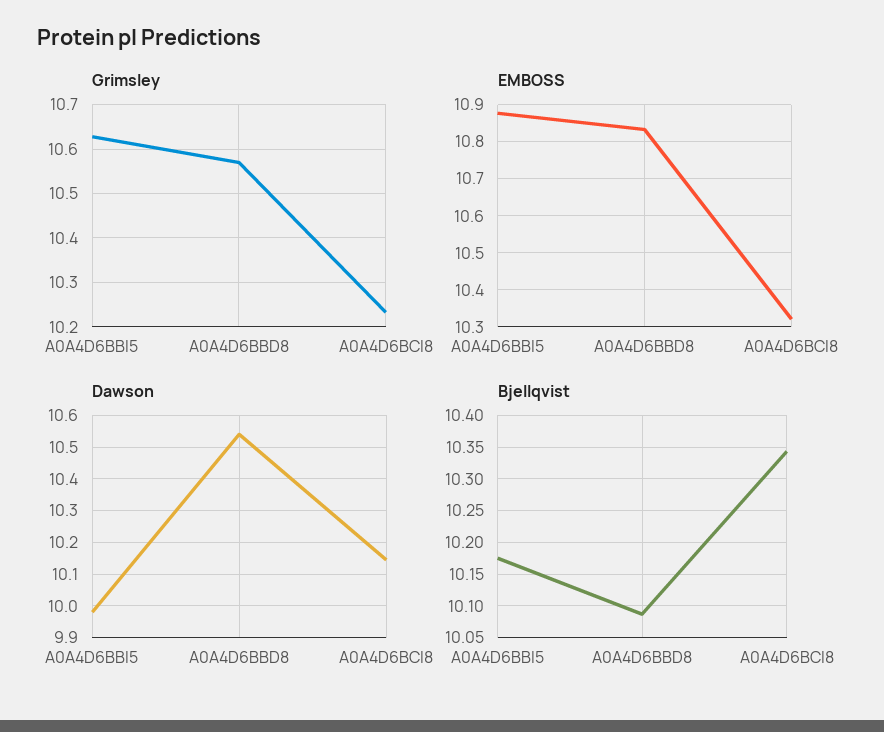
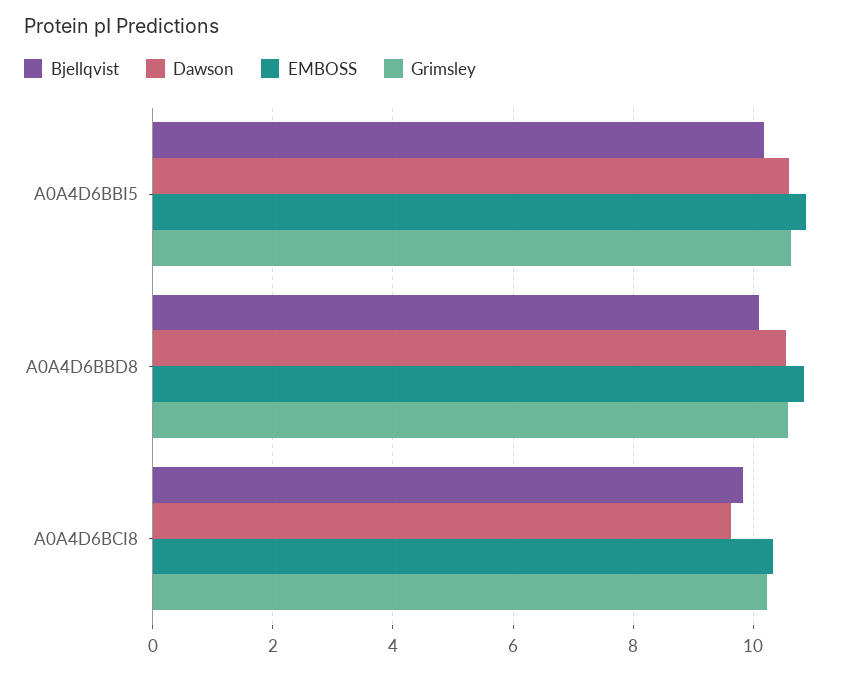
Dawson, A0A4D6BBI5: 9.98 -> 10.6
Dawson, A0A4D6BCI8: 10.14 -> 9.6
Bjellqvist, A0A4D6BCI8: 10.34 -> 9.8

